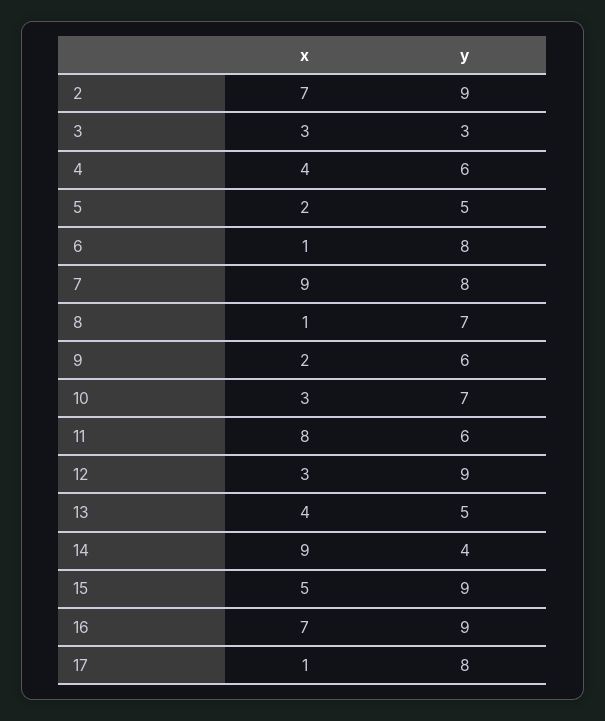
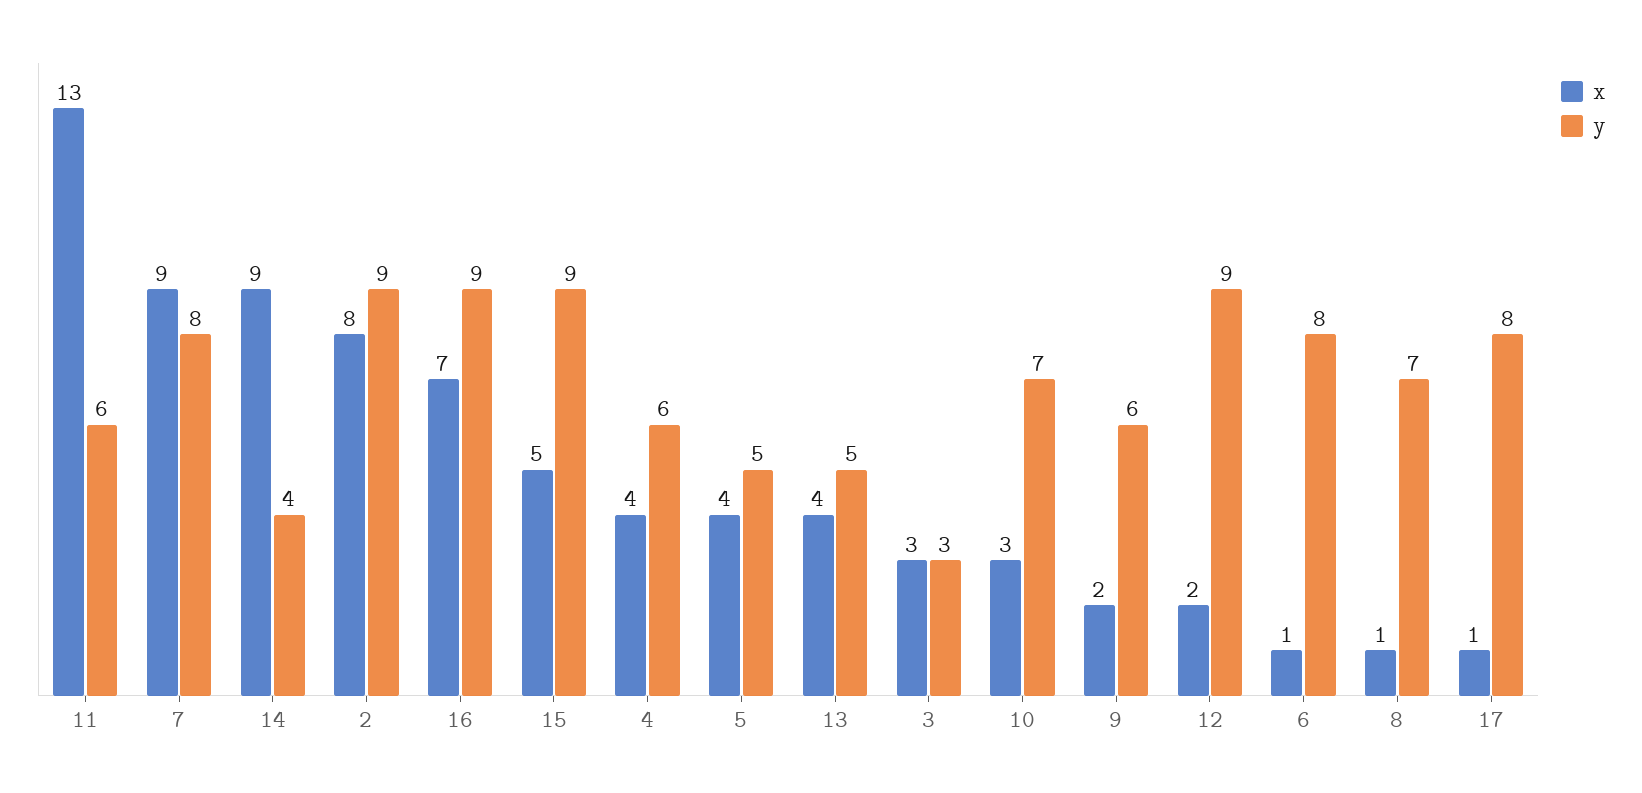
x, 2: 7 -> 8
x, 5: 2 -> 4
x, 11: 8 -> 13
x, 12: 3 -> 2

